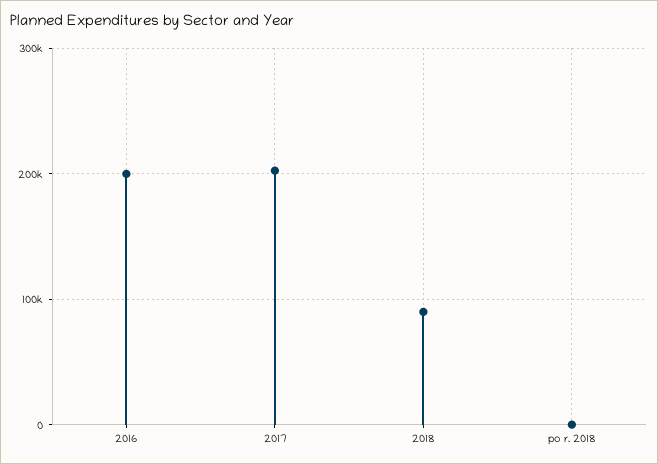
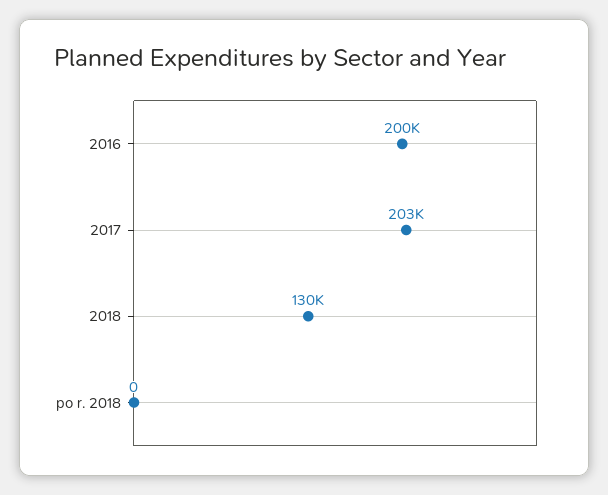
2018: 90000 -> 130000

